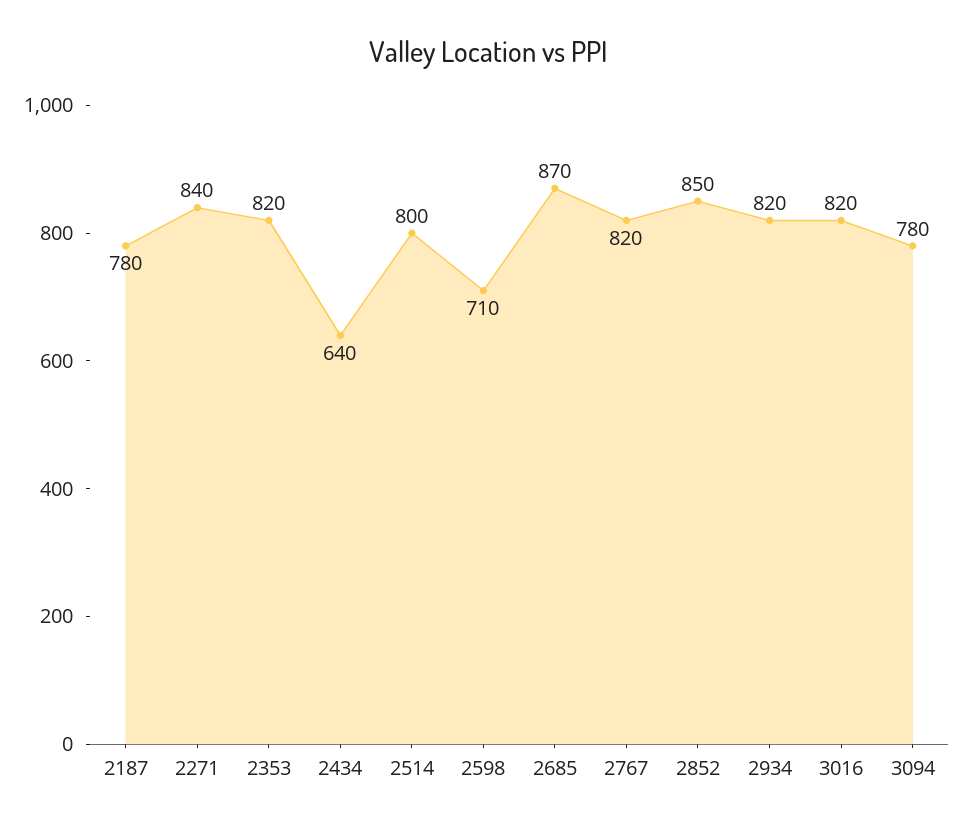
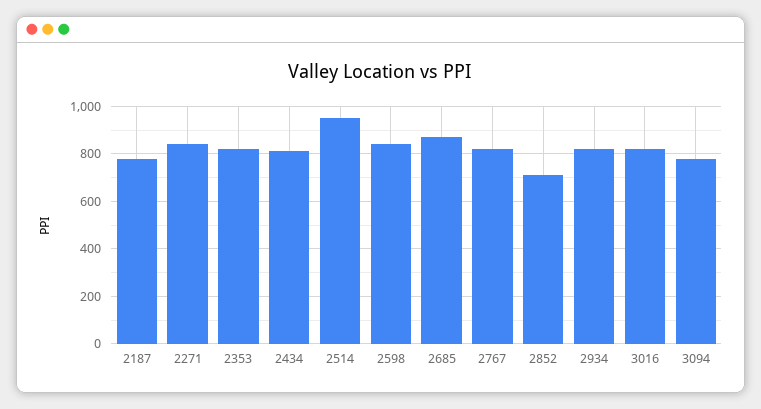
2434: 640 -> 800
2514: 800 -> 950
2598: 710 -> 850
2852: 850 -> 700

